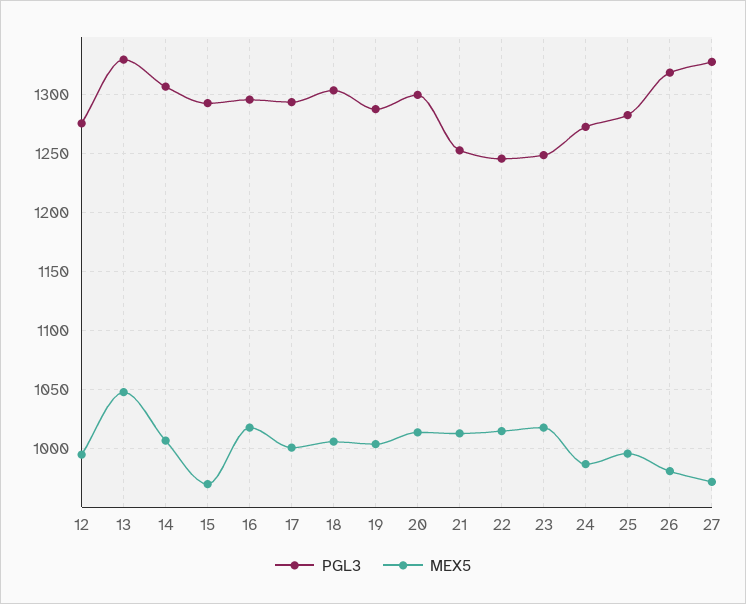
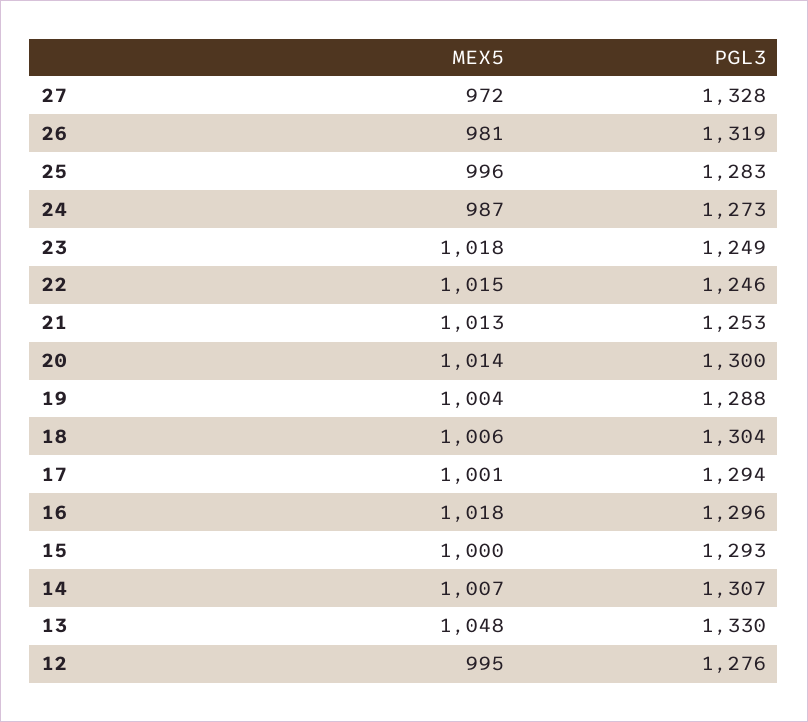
MEX5, 15: 970 -> 1000

